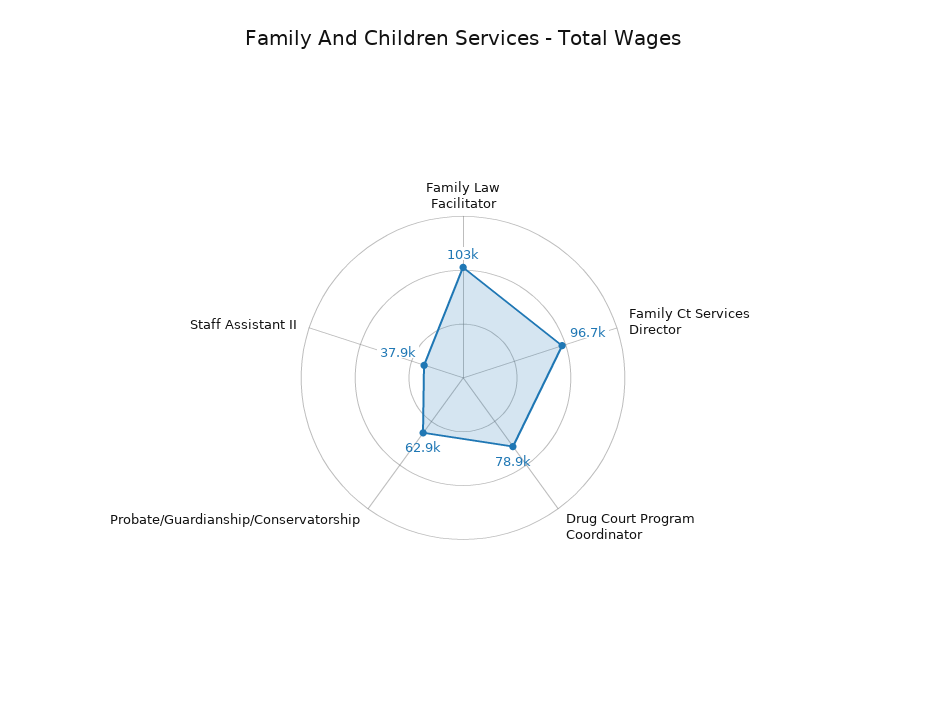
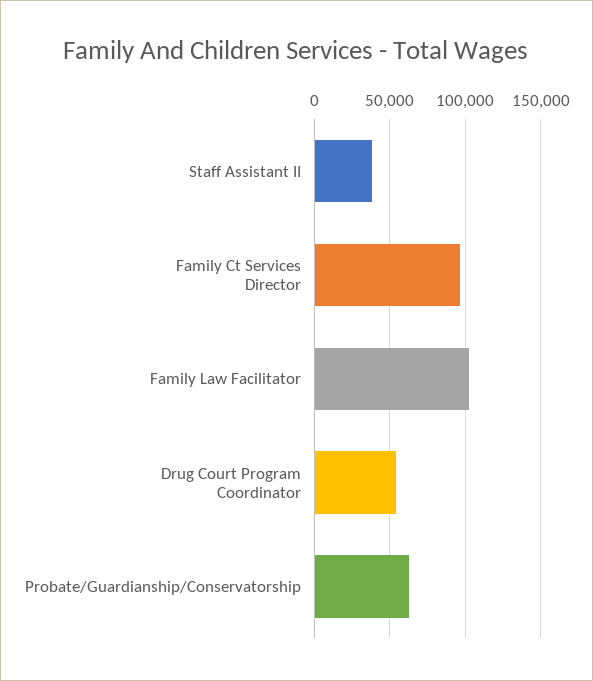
Drug Court Program Coordinator: 78900 -> 55000

